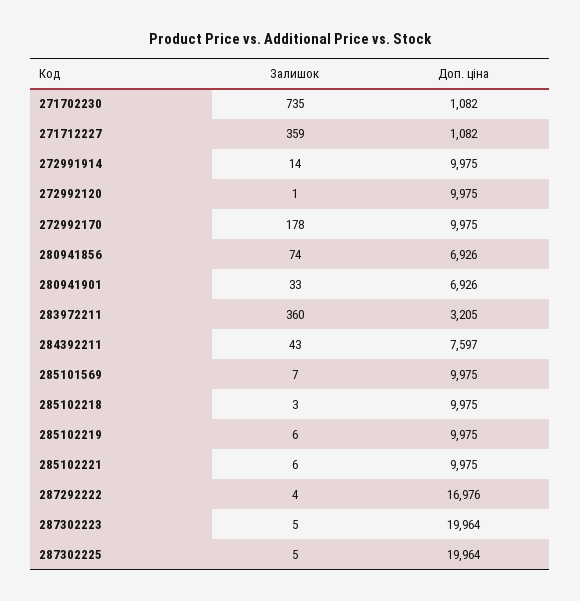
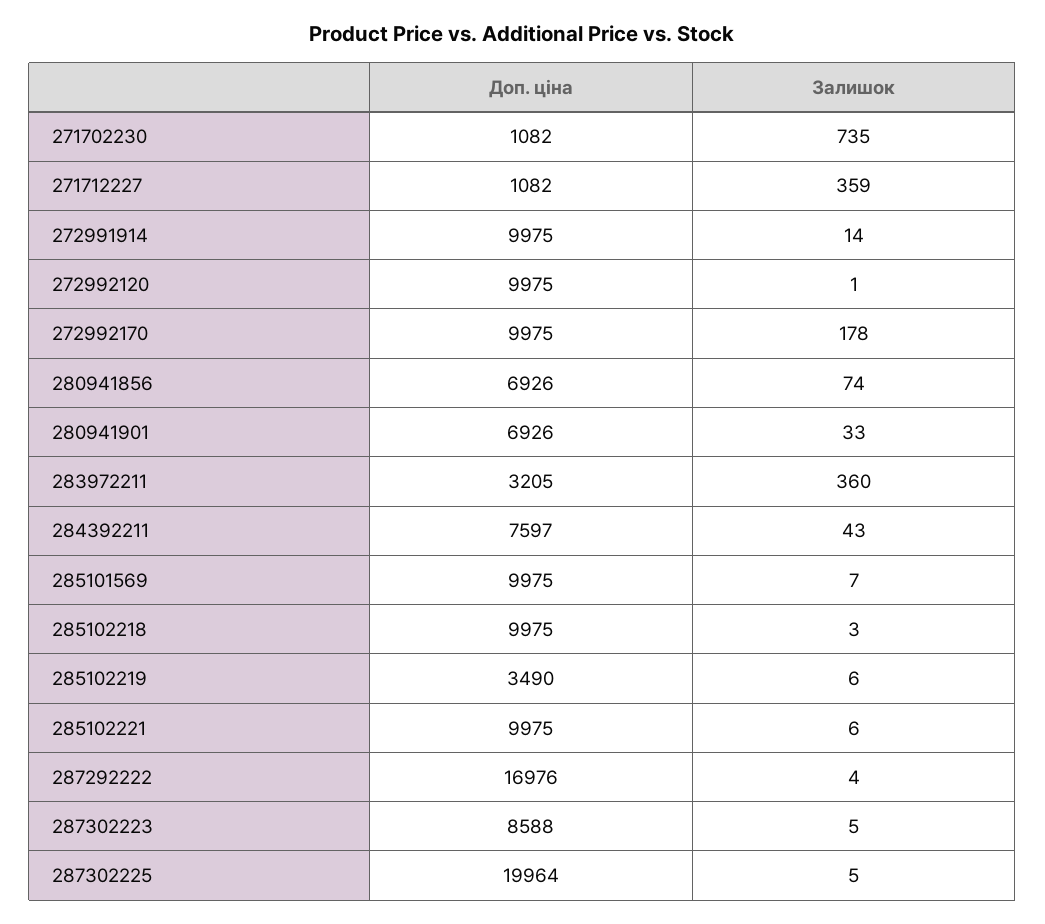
Доп. ціна, 285102219: 9975 -> 3490
Доп. ціна, 287302223: 19964 -> 8588

